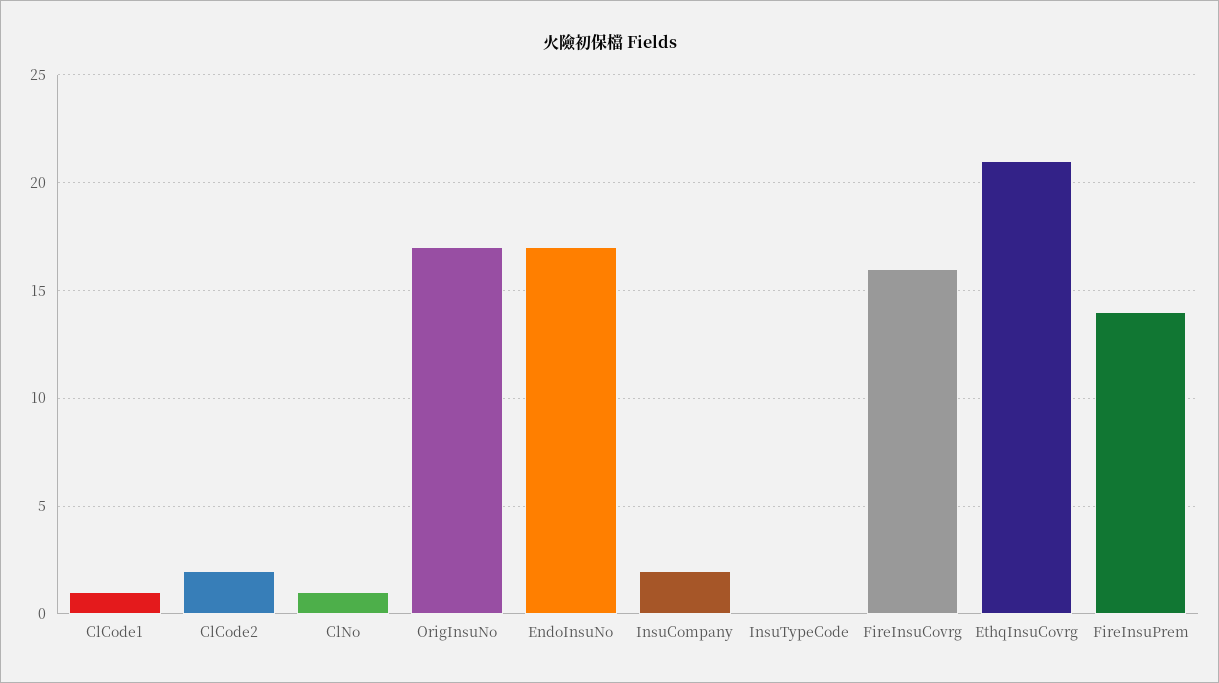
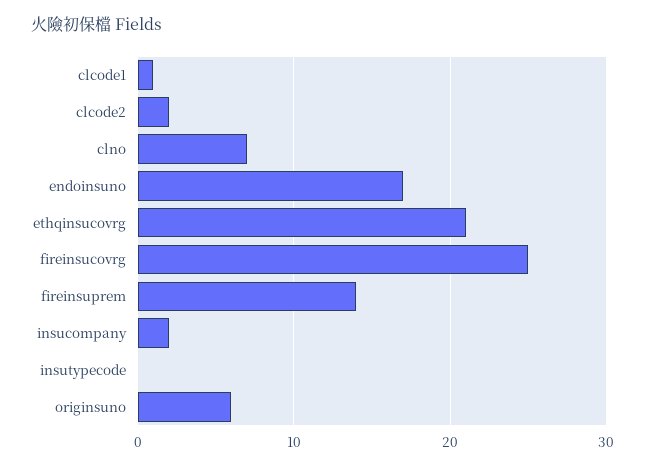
ClNo: 1 -> 7
OrigInsuNo: 17 -> 6
FireInsuCovrg: 16 -> 25

